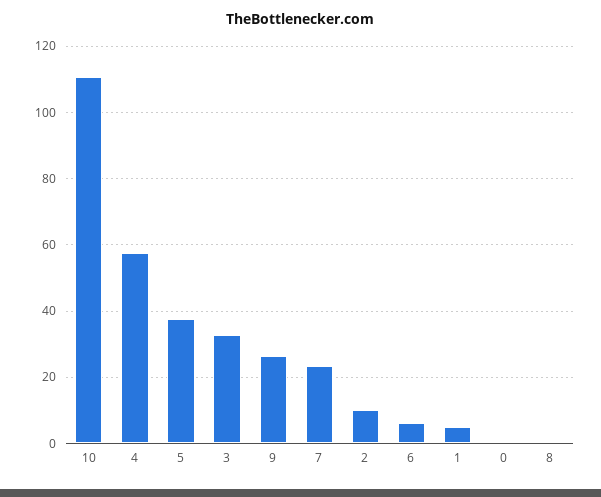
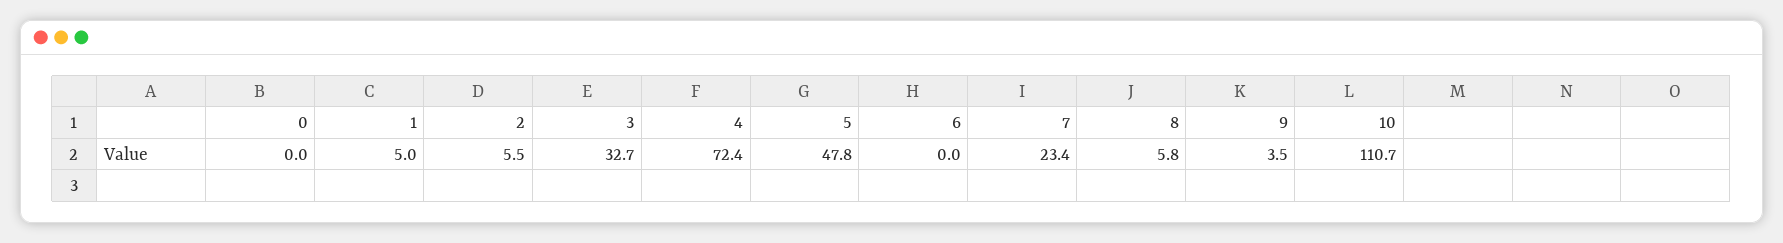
4: 58 -> 72.4
5: 38 -> 47.8
9: 26 -> 3.5
2: 10 -> 5.5
6: 6 -> 0
8: 0 -> 5.8

